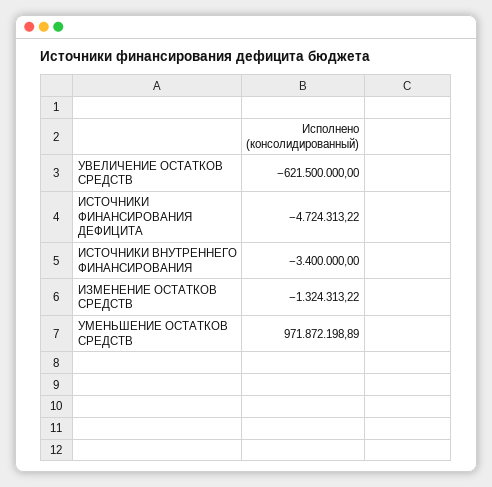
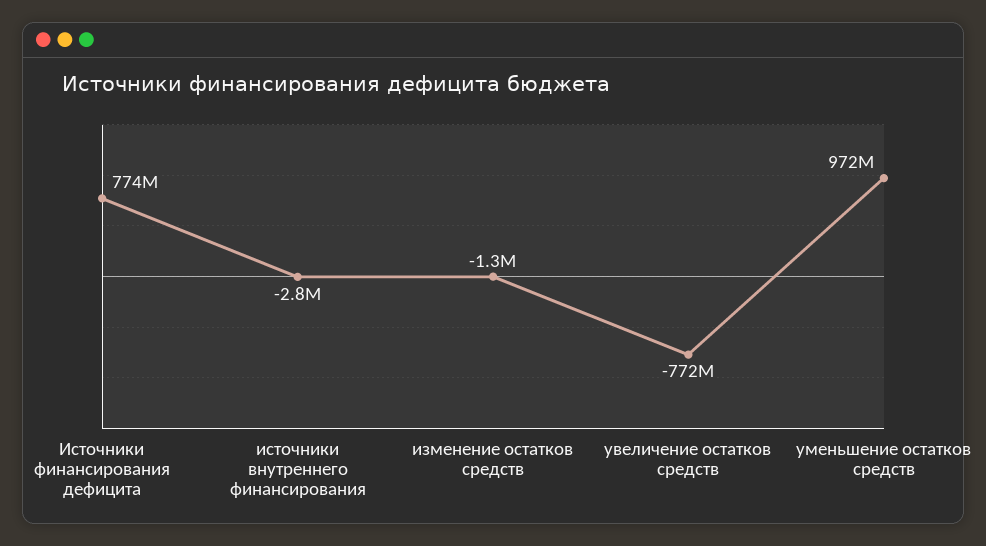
УВЕЛИЧЕНИЕ ОСТАТКОВ СРЕДСТВ: -621500000 -> -772000000
ИСТОЧНИКИ ФИНАНСИРОВАНИЯ ДЕФИЦИТА: -4724313.22 -> 774000000
ИСТОЧНИКИ ВНУТРЕННЕГО ФИНАНСИРОВАНИЯ: -3400000 -> -2800000

